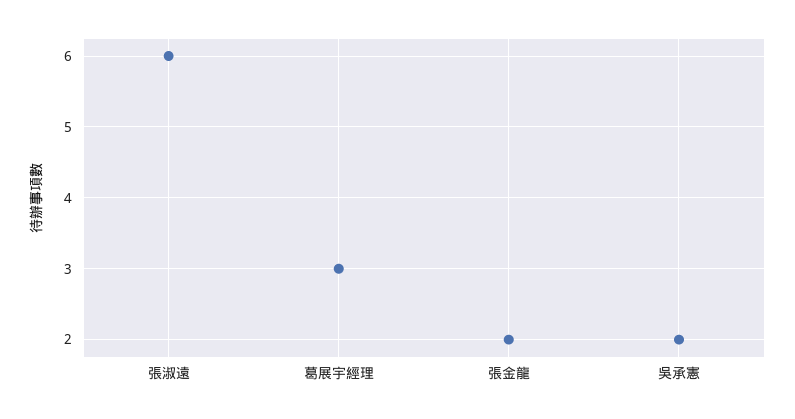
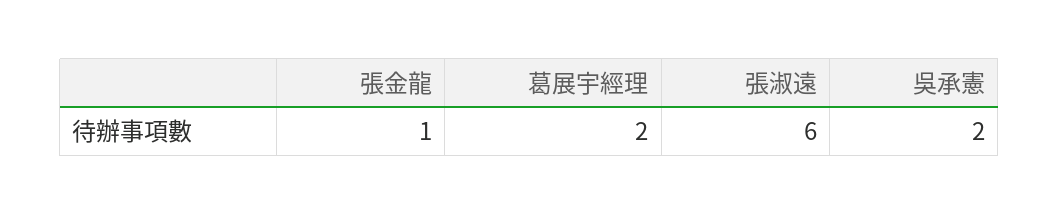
葛展宇經理: 3 -> 2
張金龍: 2 -> 1

